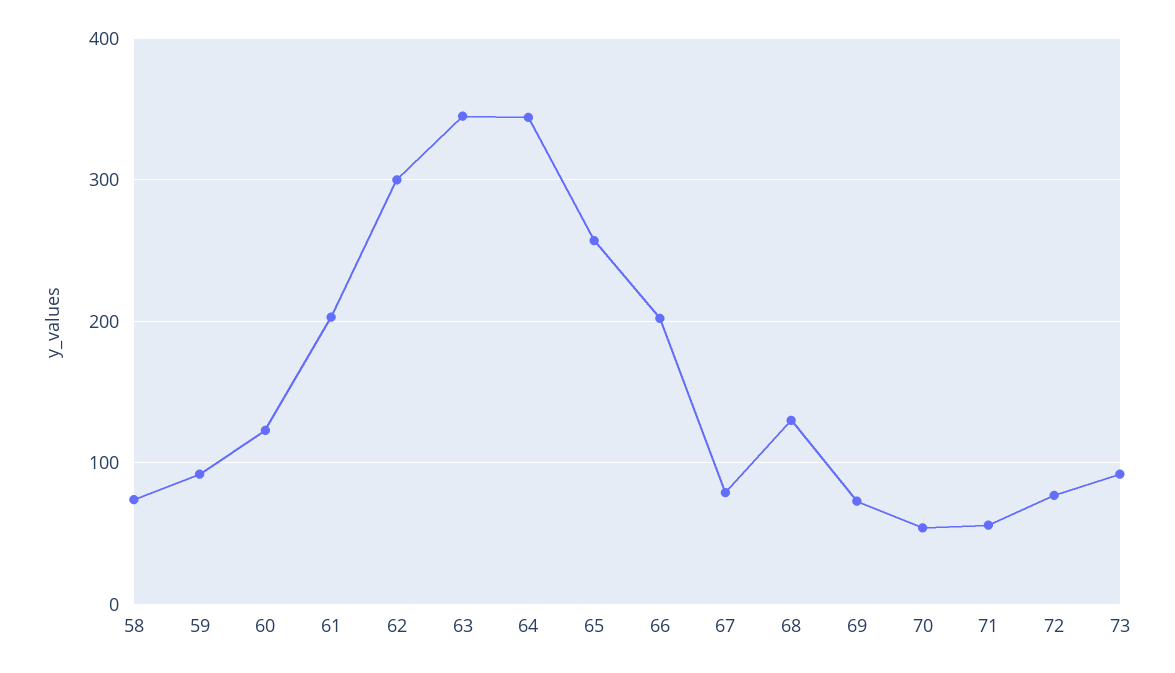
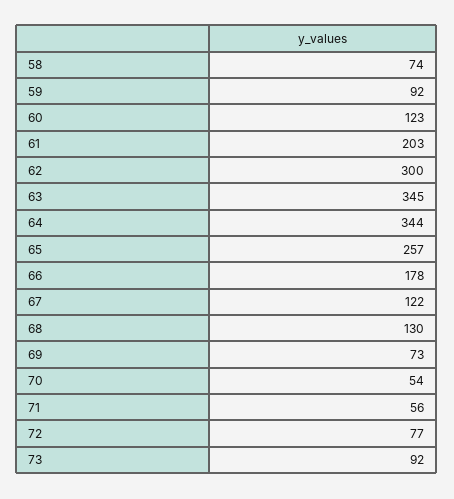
66: 200 -> 178
67: 80 -> 122

